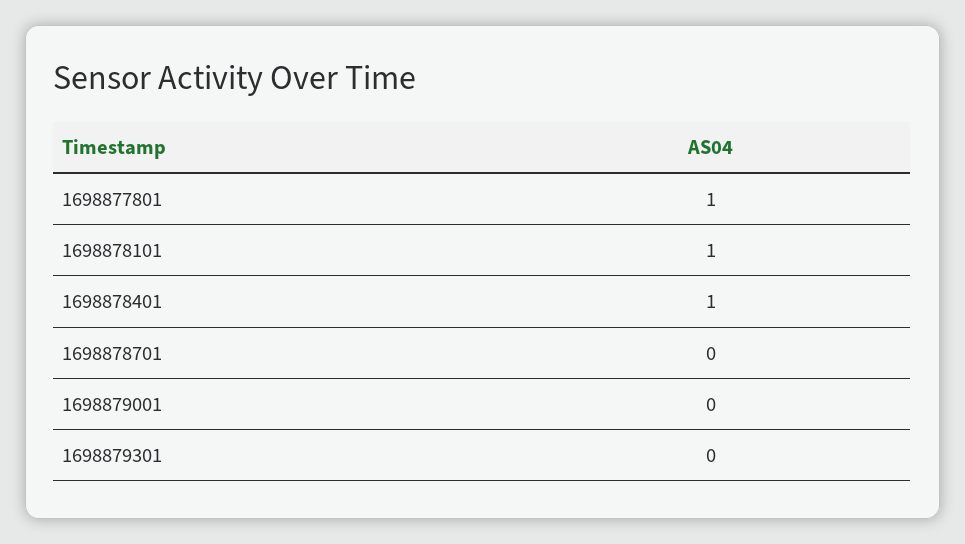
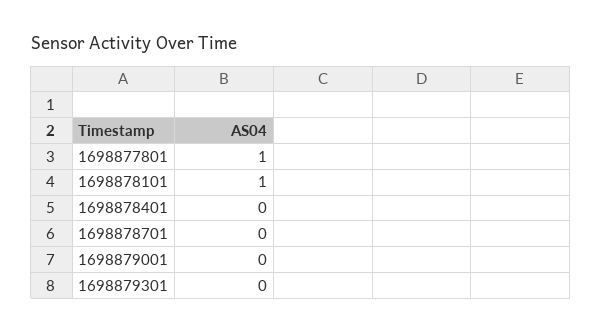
1698878401: 1 -> 0

